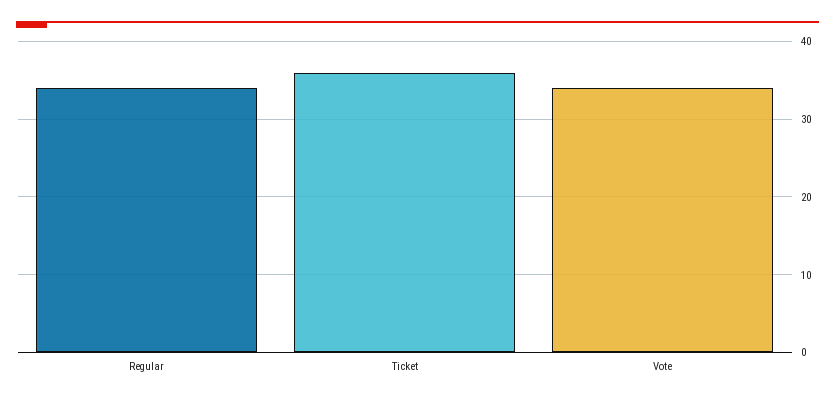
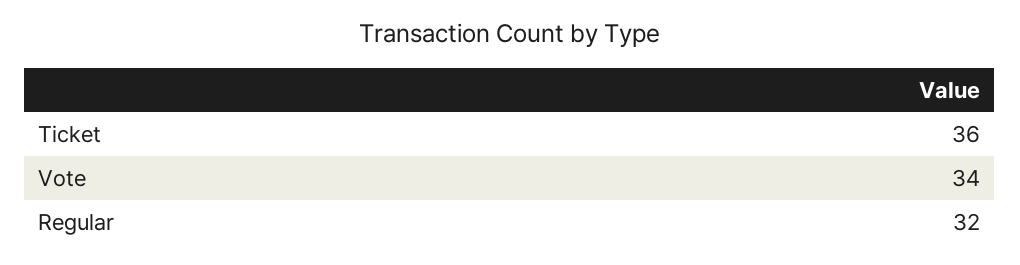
Regular: 34 -> 32

